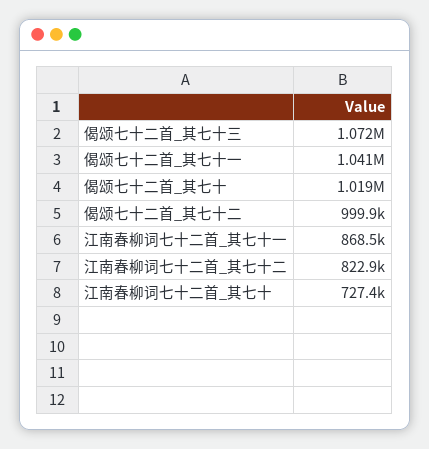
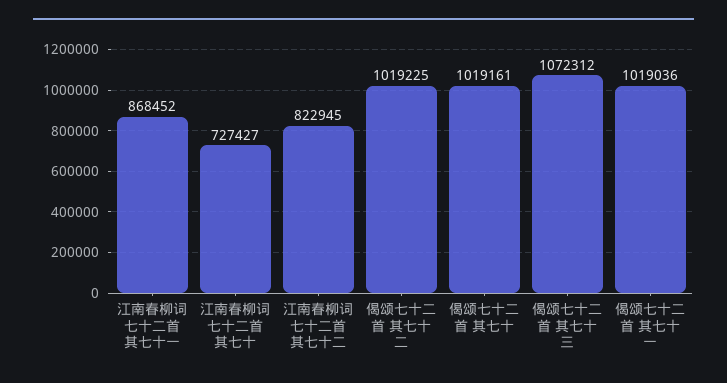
偈颂七十二首_其七十一: 1041000 -> 1019036
偈颂七十二首_其七十二: 999900 -> 1019225

